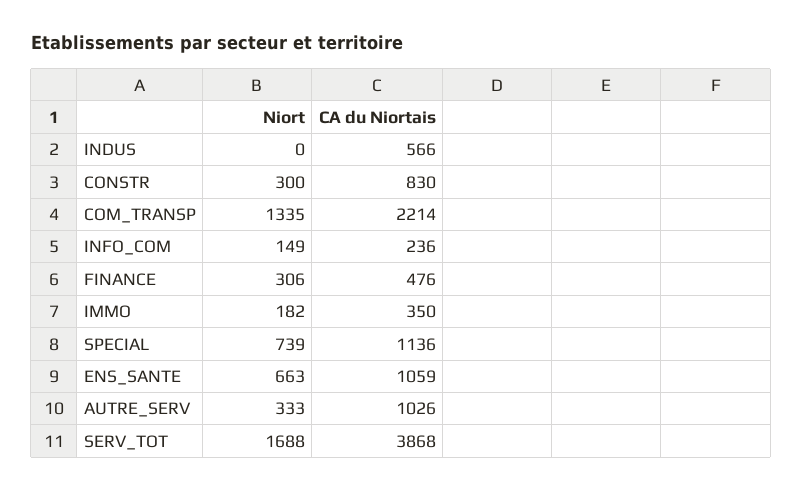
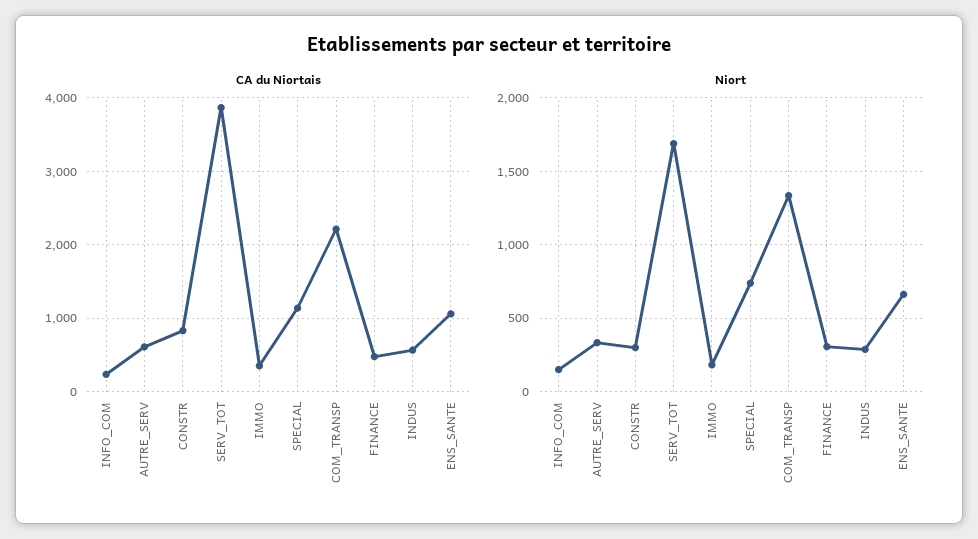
Niort, INDUS: 0 -> 300
CA du Niortais, AUTRE_SERV: 1026 -> 600

